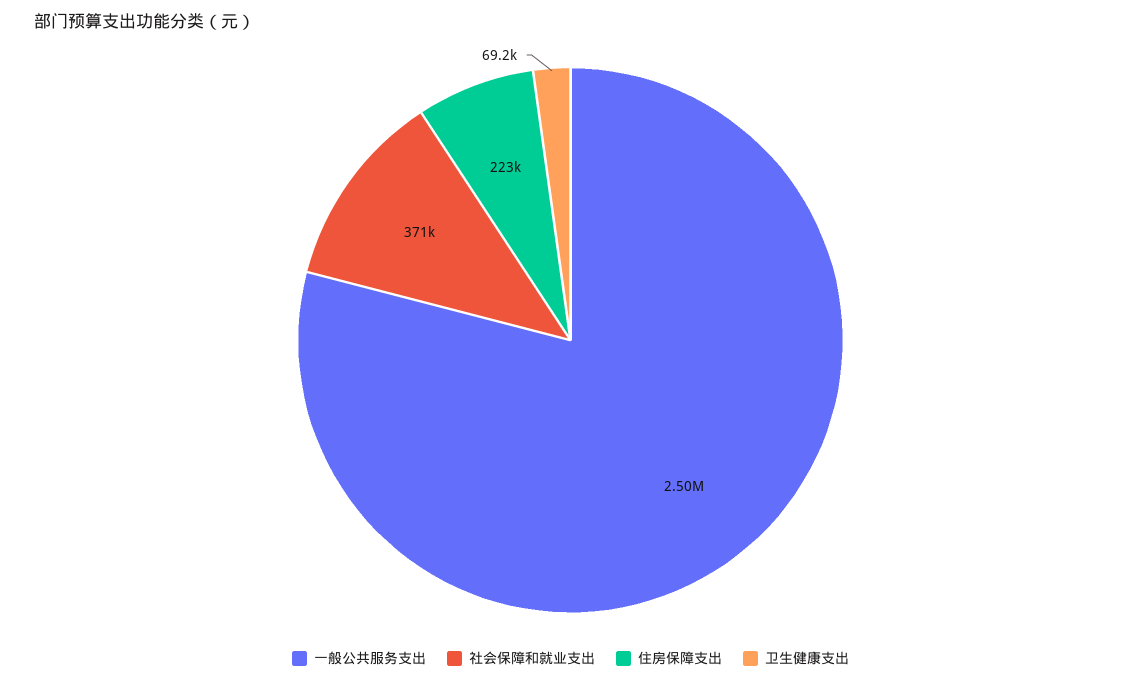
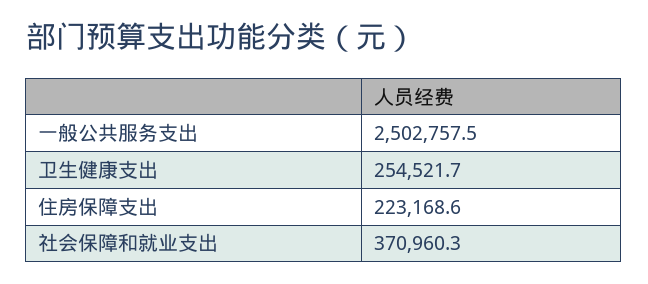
卫生健康支出: 69200 -> 254521.7

